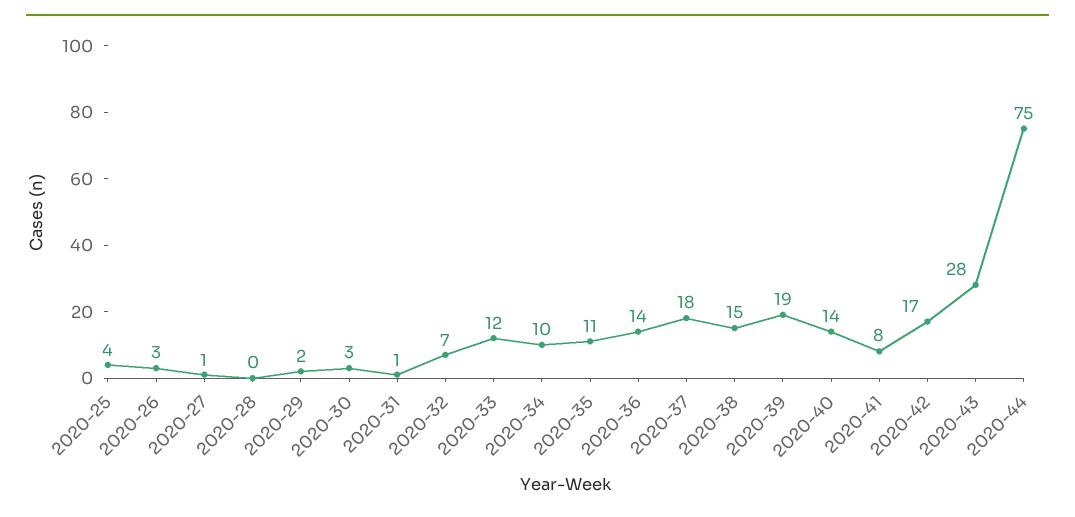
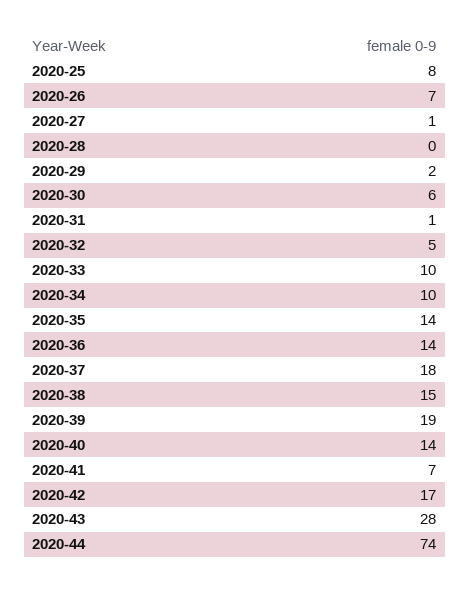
2020-25: 4 -> 8
2020-26: 3 -> 7
2020-30: 3 -> 6
2020-32: 7 -> 5
2020-33: 12 -> 10
2020-35: 11 -> 14
2020-41: 8 -> 7
2020-44: 75 -> 74

